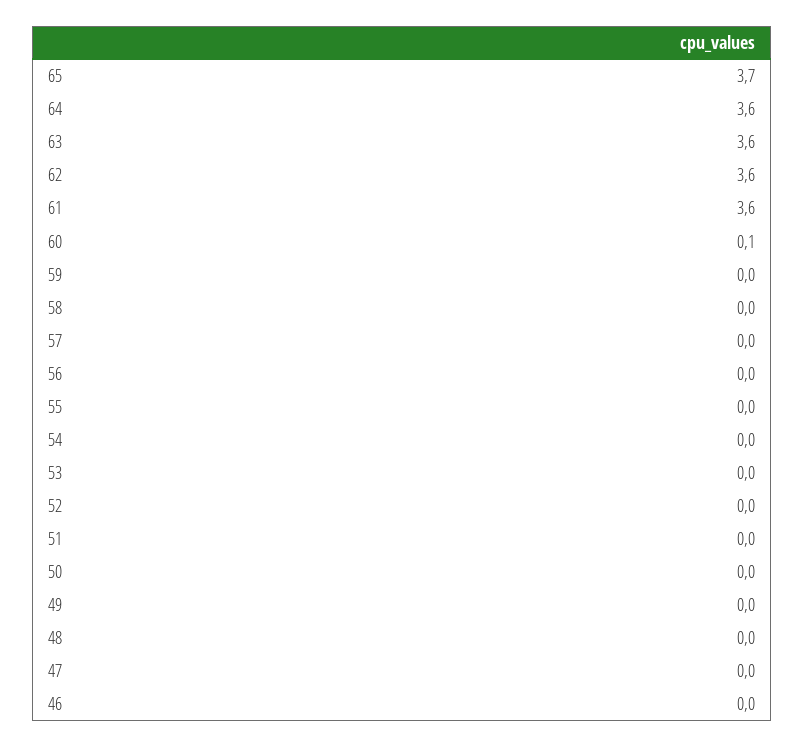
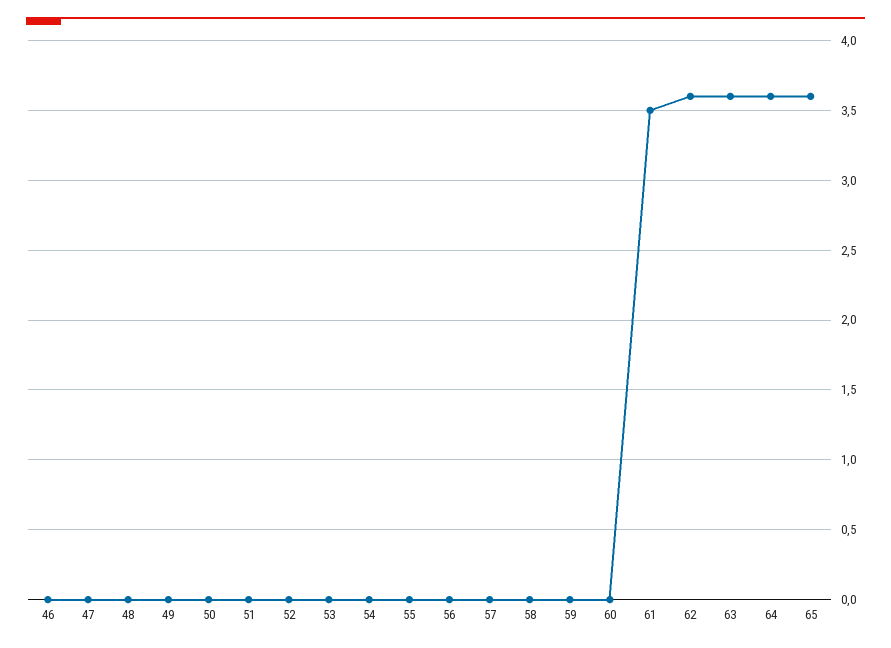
65: 3.7 -> 3.6
61: 3.6 -> 3.5
60: 0.1 -> 0

